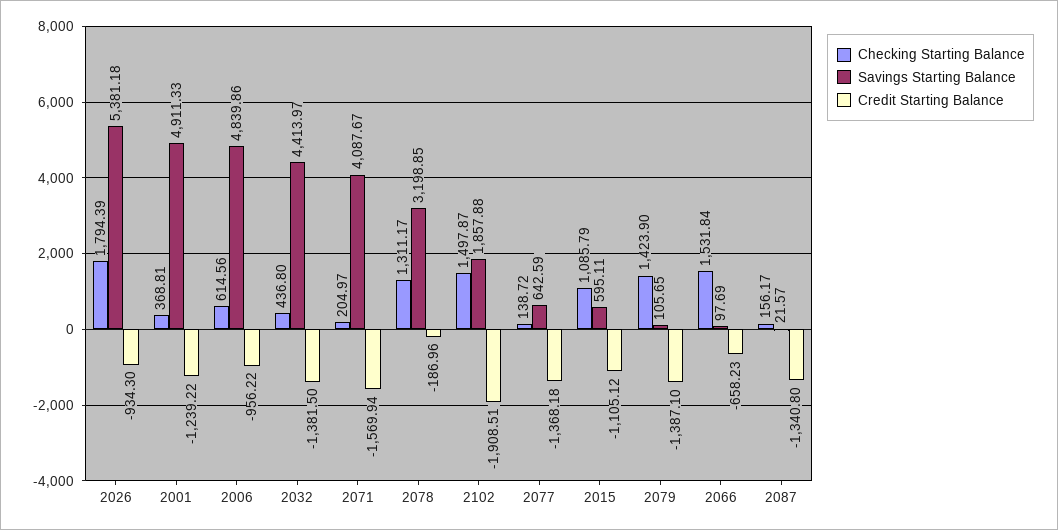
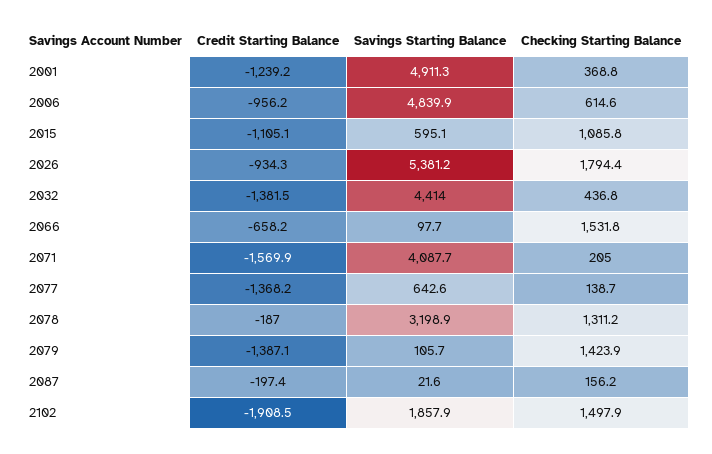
Credit Starting Balance, 2087: -1340.8 -> -197.4

